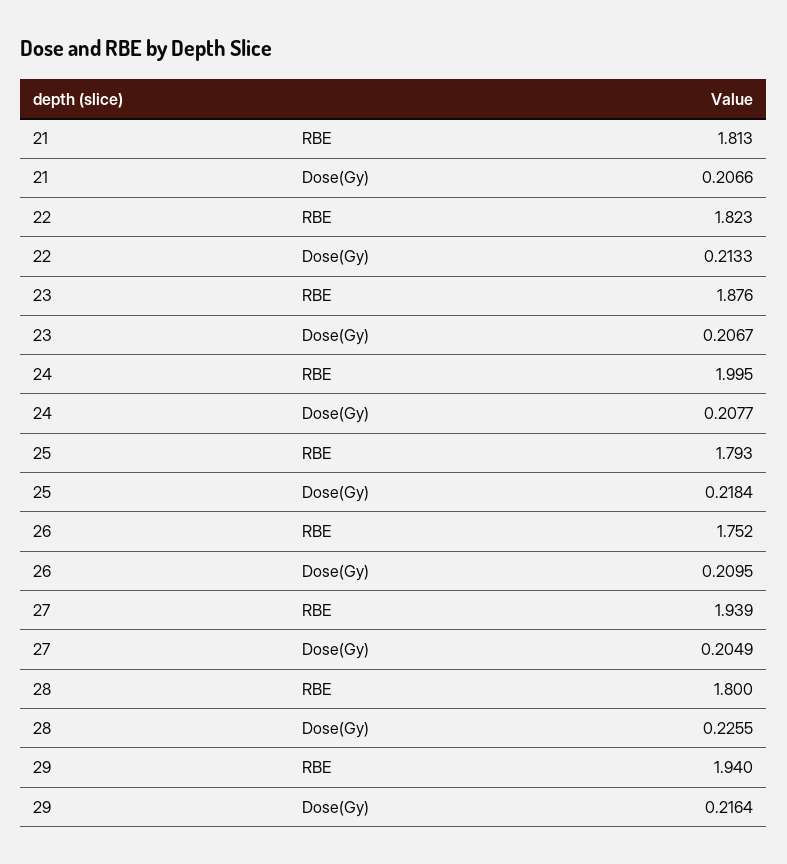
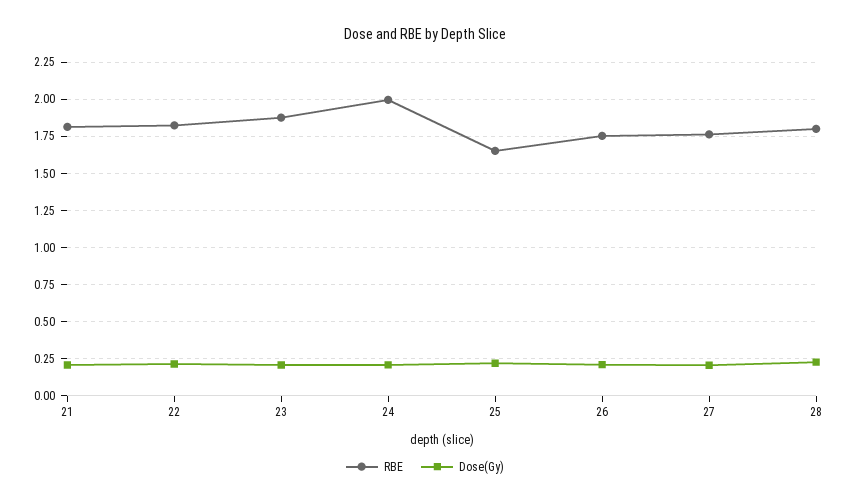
RBE, 25: 1.793 -> 1.65
RBE, 27: 1.939 -> 1.75
RBE, 29: 1.94 -> none
Dose(Gy), 29: 0.2164 -> none

